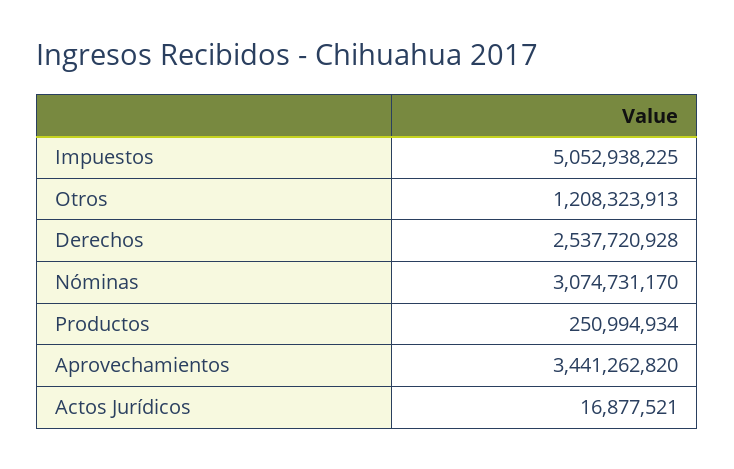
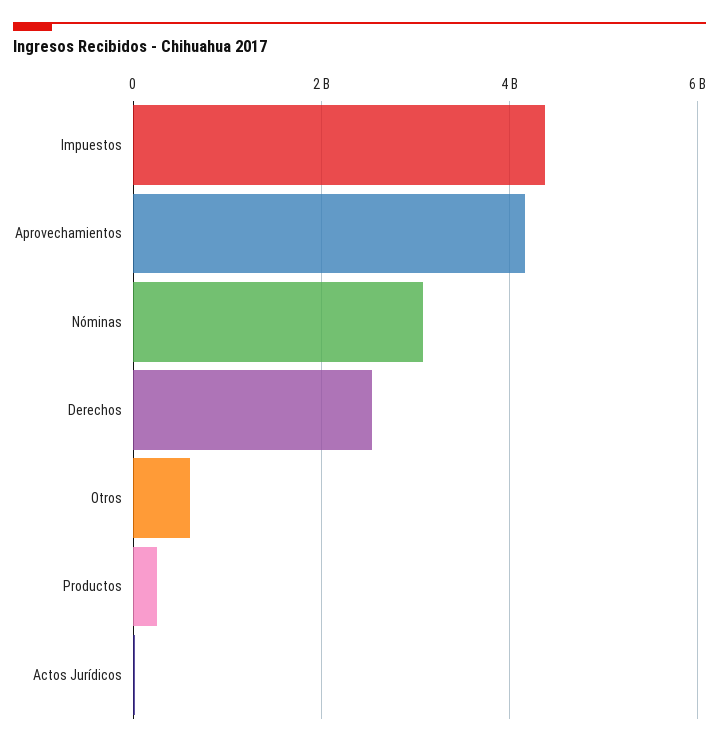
Impuestos: 5052938225 -> 4400000000
Otros: 1208323913 -> 600000000
Aprovechamientos: 3441262820 -> 4200000000

